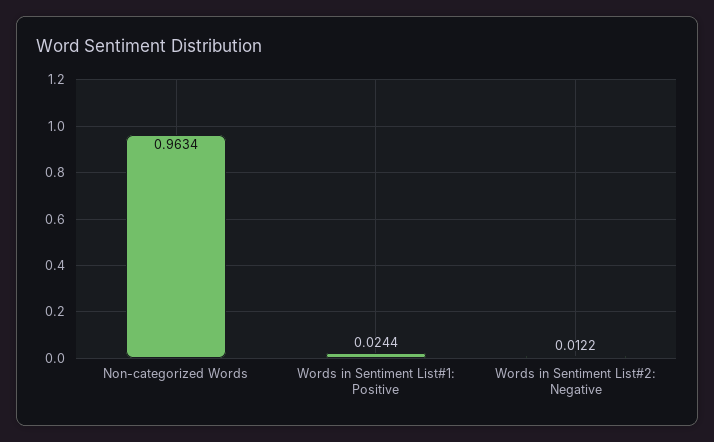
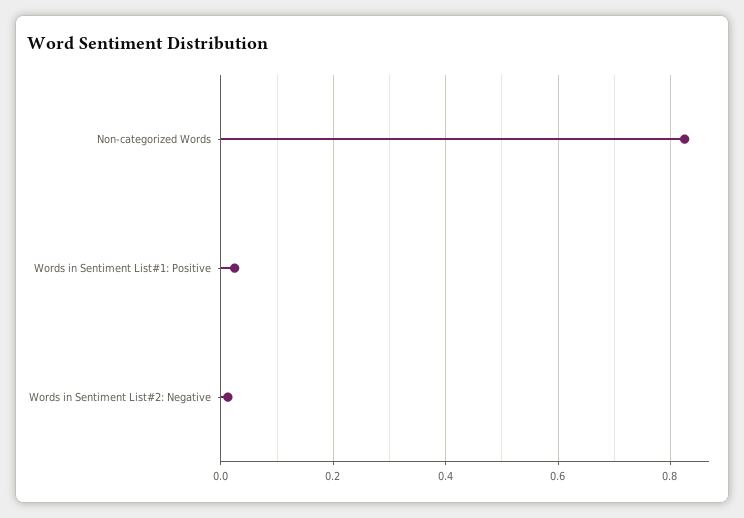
Non-categorized Words: 0.9634 -> 0.82

